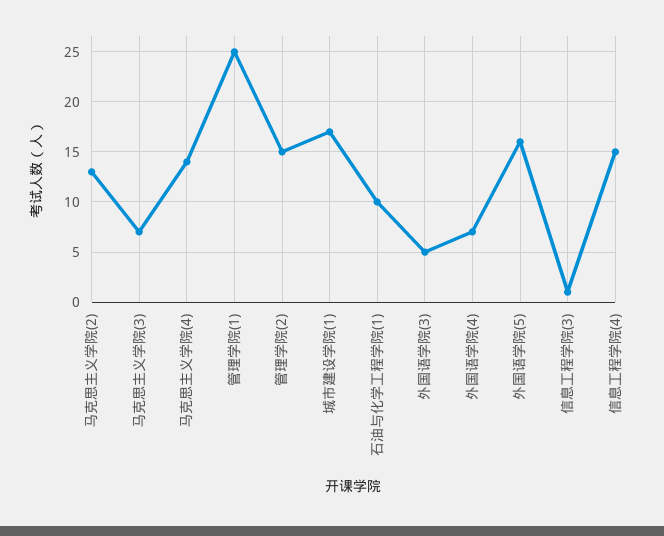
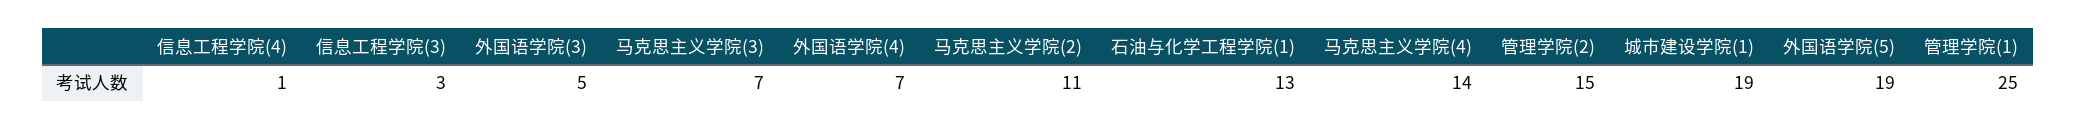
马克思主义学院(2): 13 -> 11
城市建设学院(1): 17 -> 19
石油与化学工程学院(1): 10 -> 13
外国语学院(5): 16 -> 19
信息工程学院(3): 1 -> 3
信息工程学院(4): 15 -> 1

